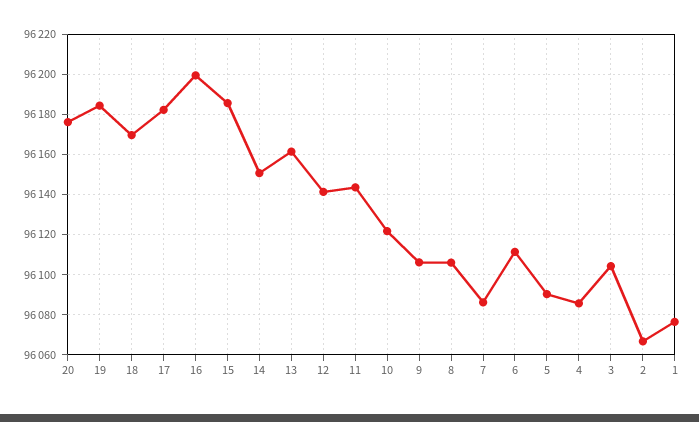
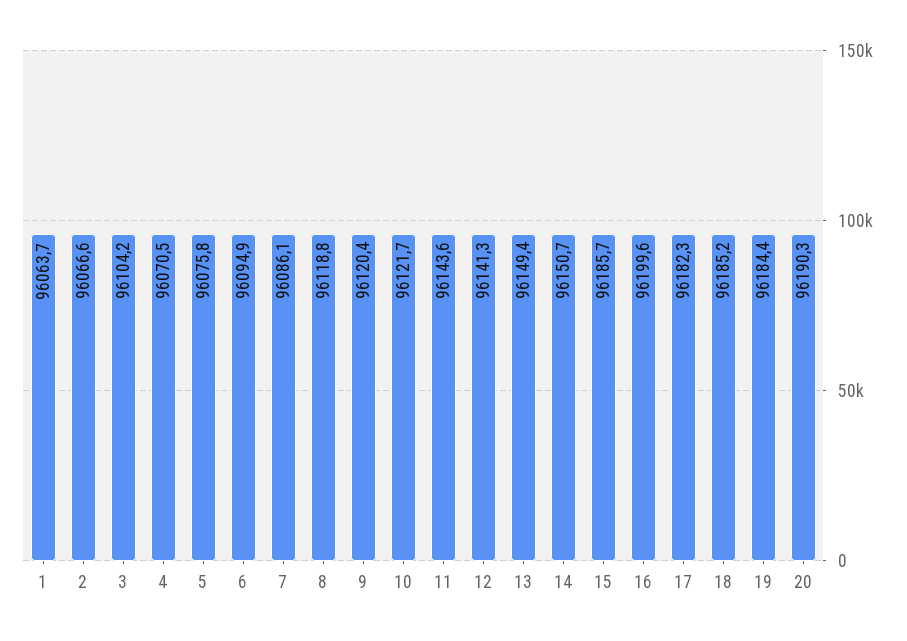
20: 96175 -> 96190.3
18: 96170 -> 96185.2
13: 96160 -> 96149.4
9: 96105 -> 96120.4
8: 96105 -> 96118.8
6: 96110 -> 96094.9
5: 96090 -> 96075.8
4: 96085 -> 96070.5
1: 96075 -> 96063.7

